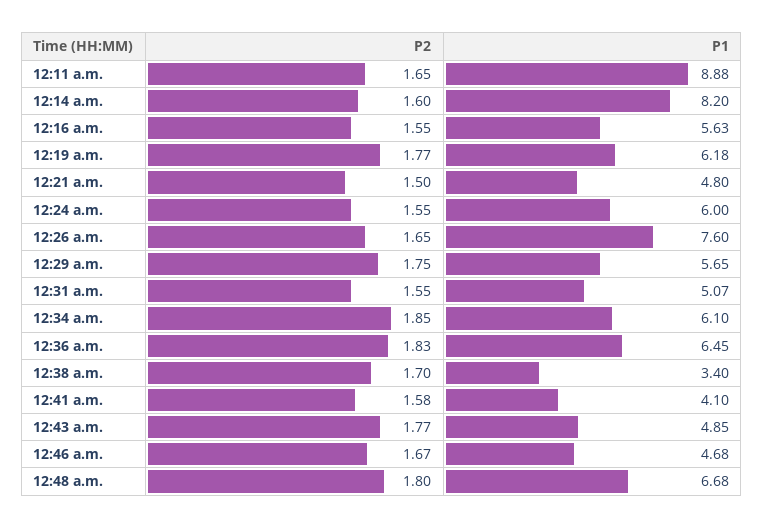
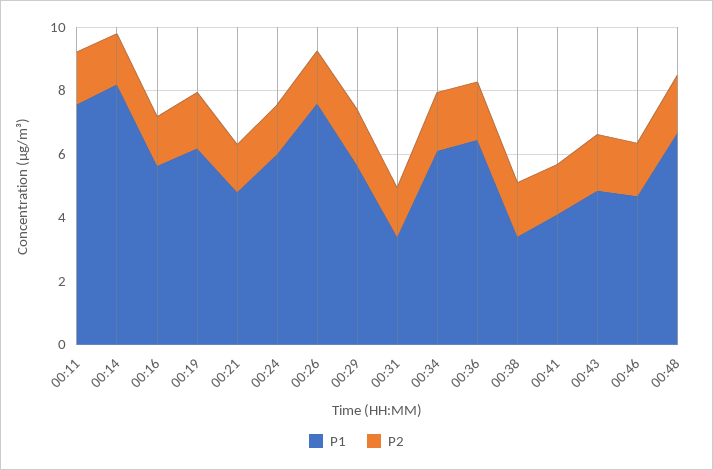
P1, 12:11 a.m.: 8.88 -> 7.5
P1, 12:31 a.m.: 5.07 -> 3.5

